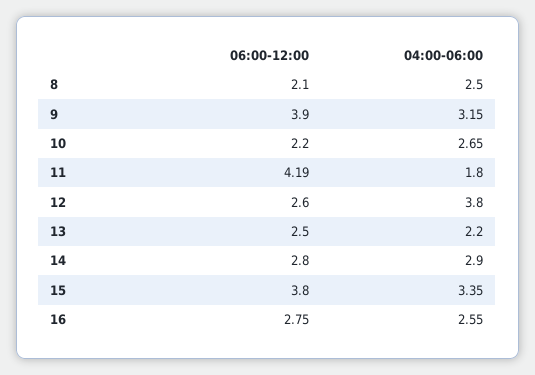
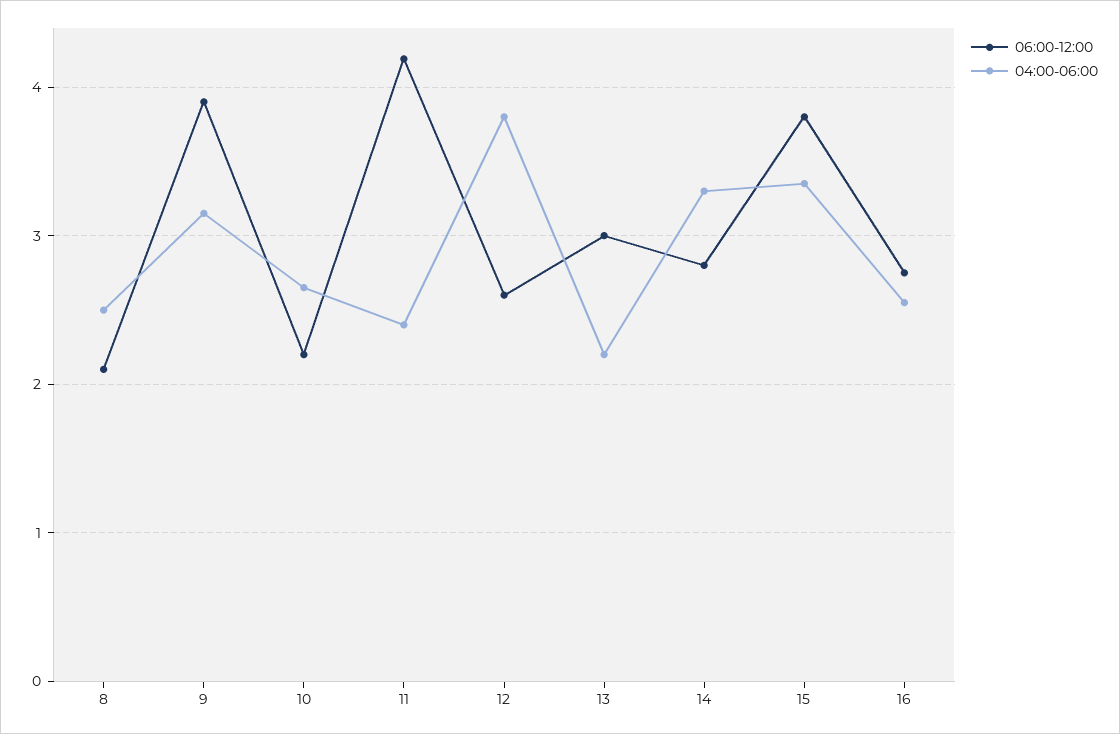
04:00-06:00, 11: 1.8 -> 2.4
06:00-12:00, 13: 2.5 -> 3
04:00-06:00, 14: 2.9 -> 3.3

